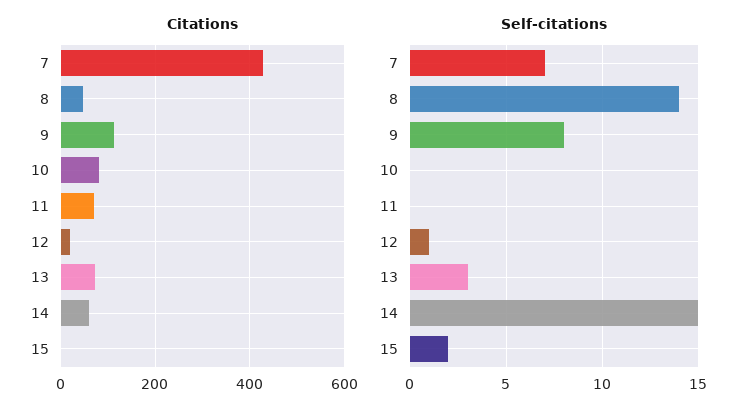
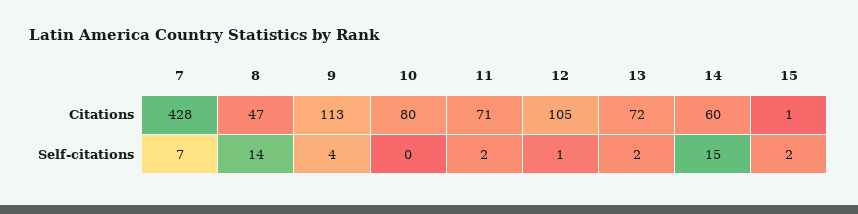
Citations, 12: 20 -> 105
Self-citations, 9: 8 -> 4
Self-citations, 11: 0 -> 2
Self-citations, 13: 3 -> 2

